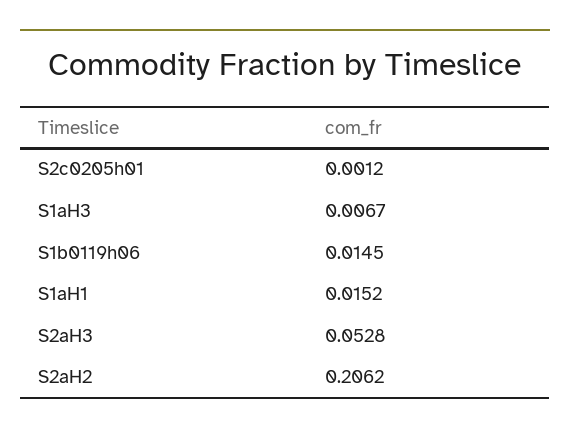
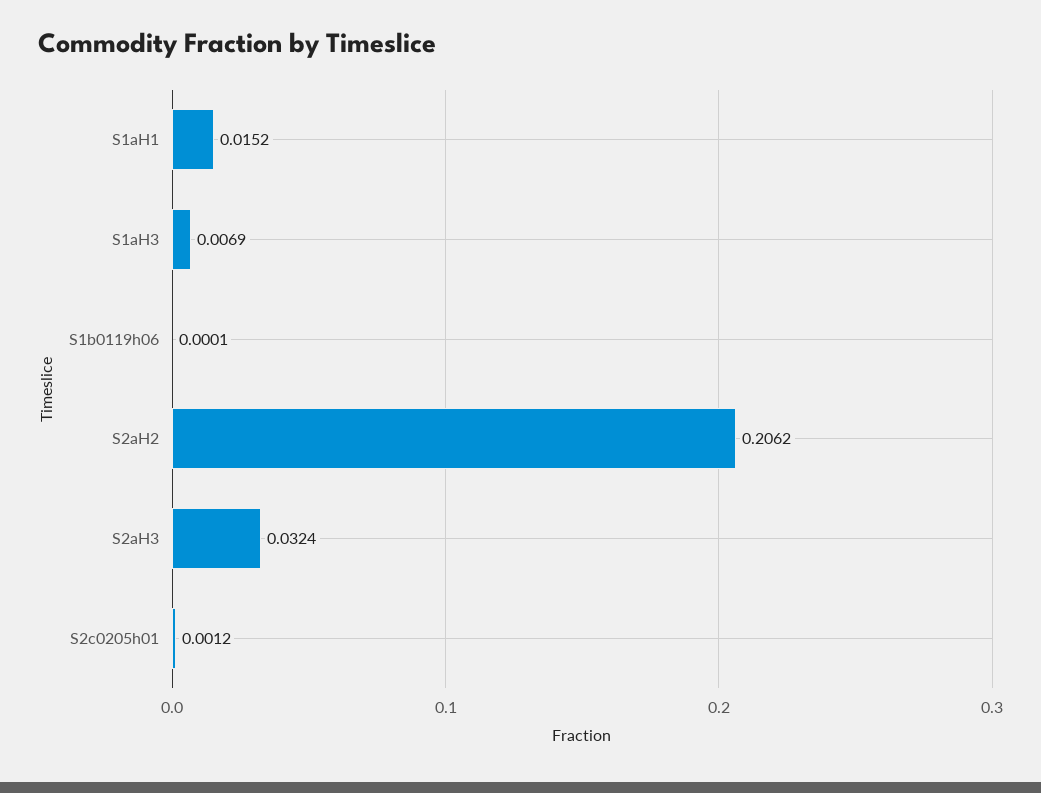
S1aH3: 0.0067 -> 0.0069
S1b0119h06: 0.0145 -> 0.0001
S2aH3: 0.0528 -> 0.0324

